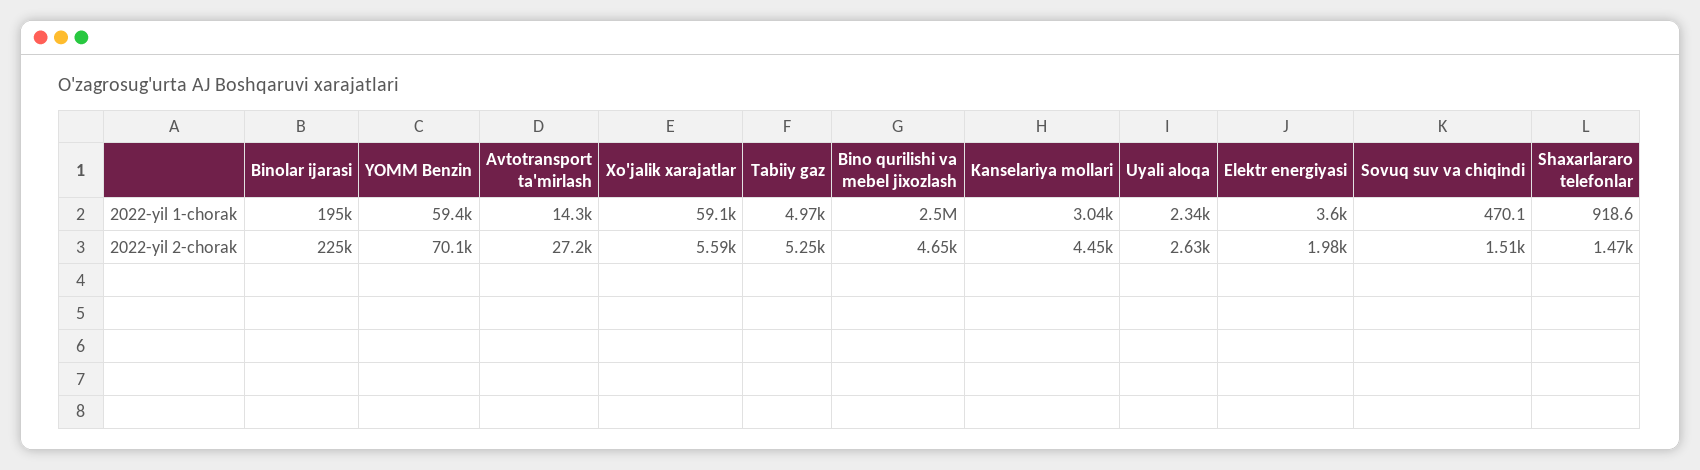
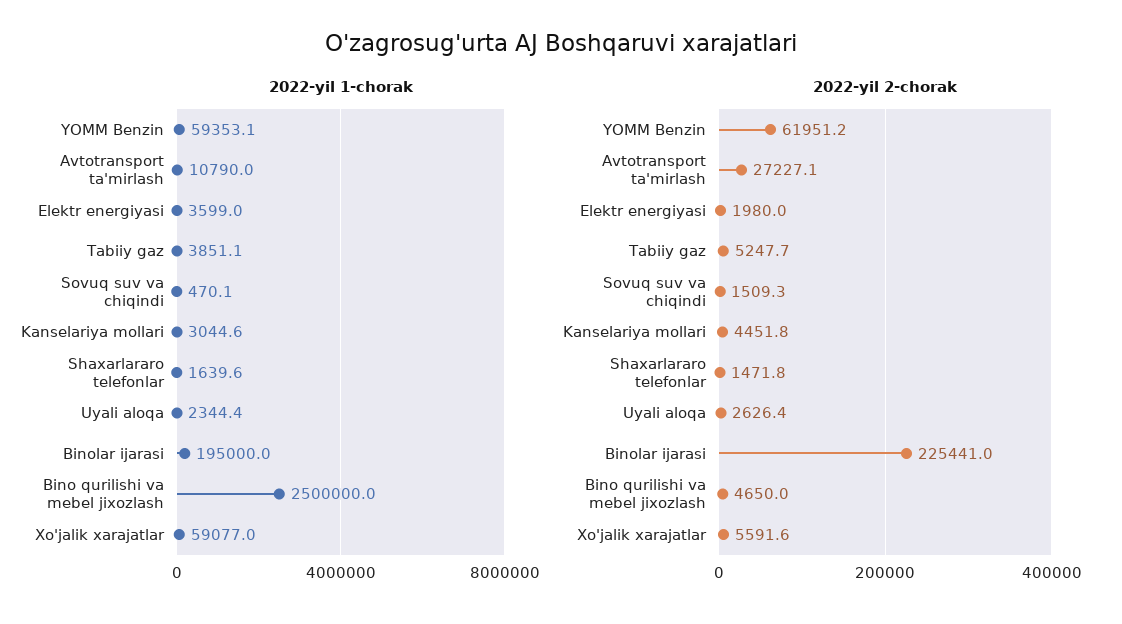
2022-yil 1-chorak, Avtotransport ta'mirlash: 14300 -> 10790
2022-yil 1-chorak, Tabiiy gaz: 4970 -> 3851.1
2022-yil 1-chorak, Shaxarlararo telefonlar: 918.6 -> 1639.6
2022-yil 2-chorak, YOMM Benzin: 70100 -> 61951.2

